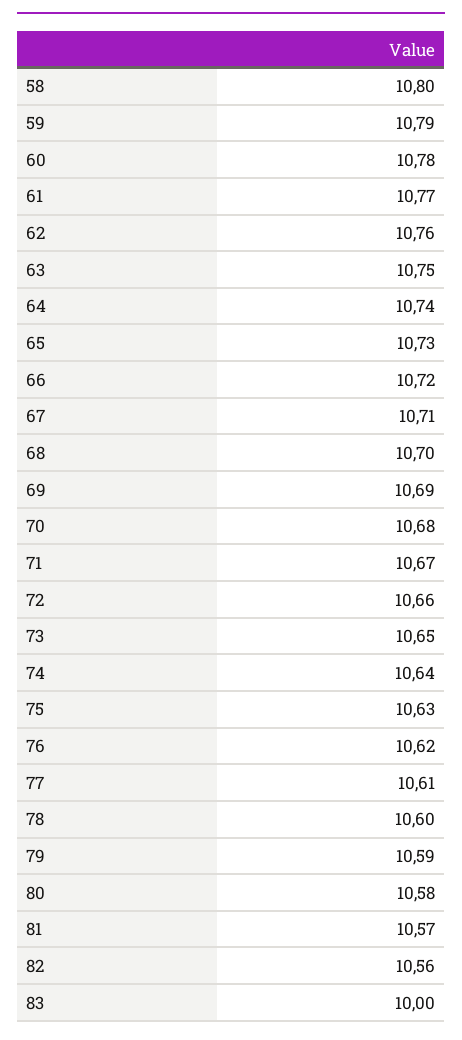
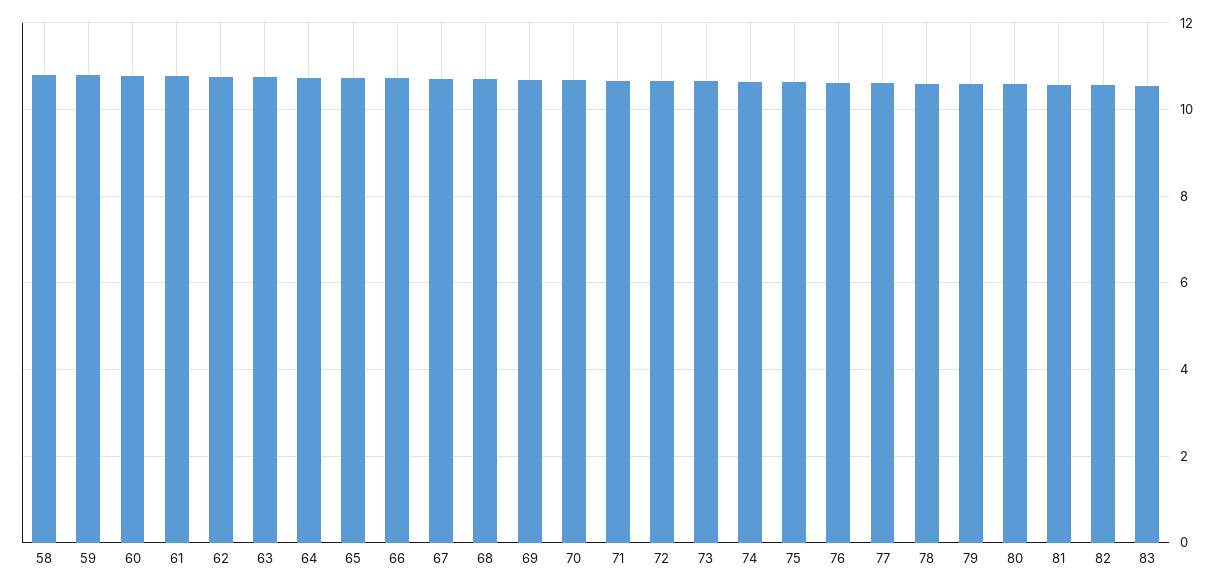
83: 10 -> 10.6

